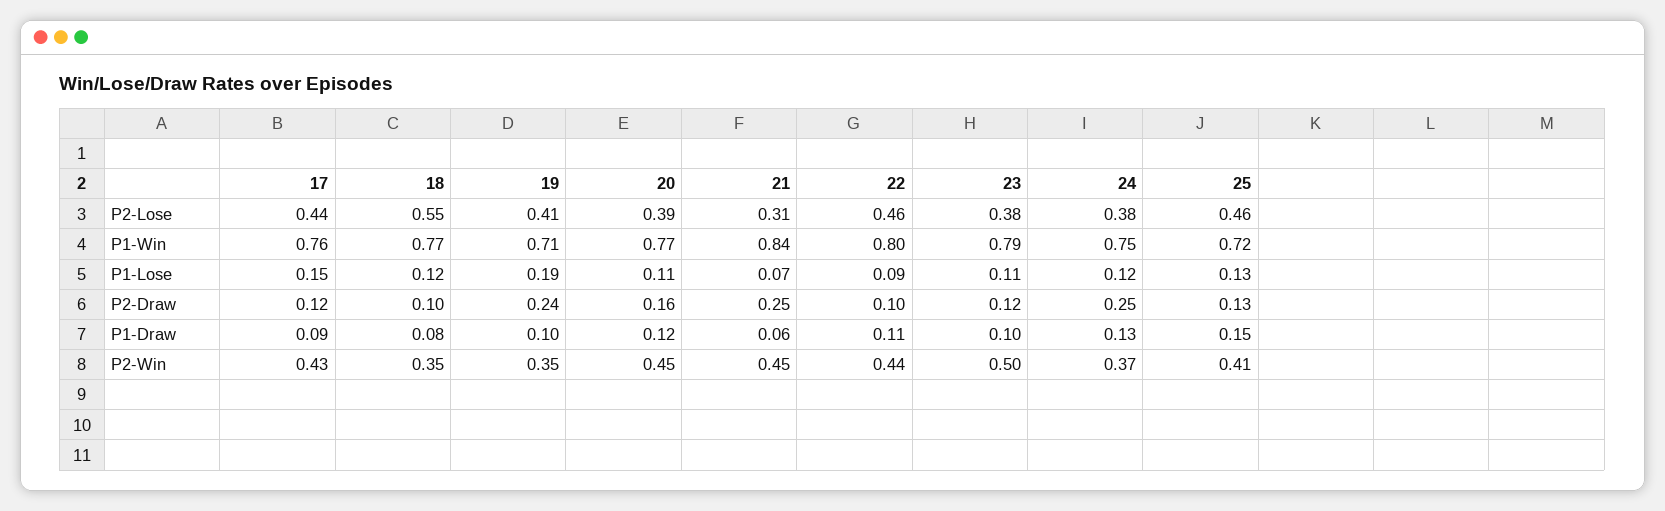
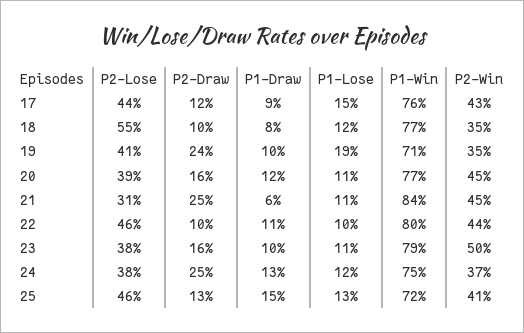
21, P1-Lose: 0.07 -> 0.11
22, P1-Lose: 0.09 -> 0.1
23, P2-Draw: 0.12 -> 0.16

